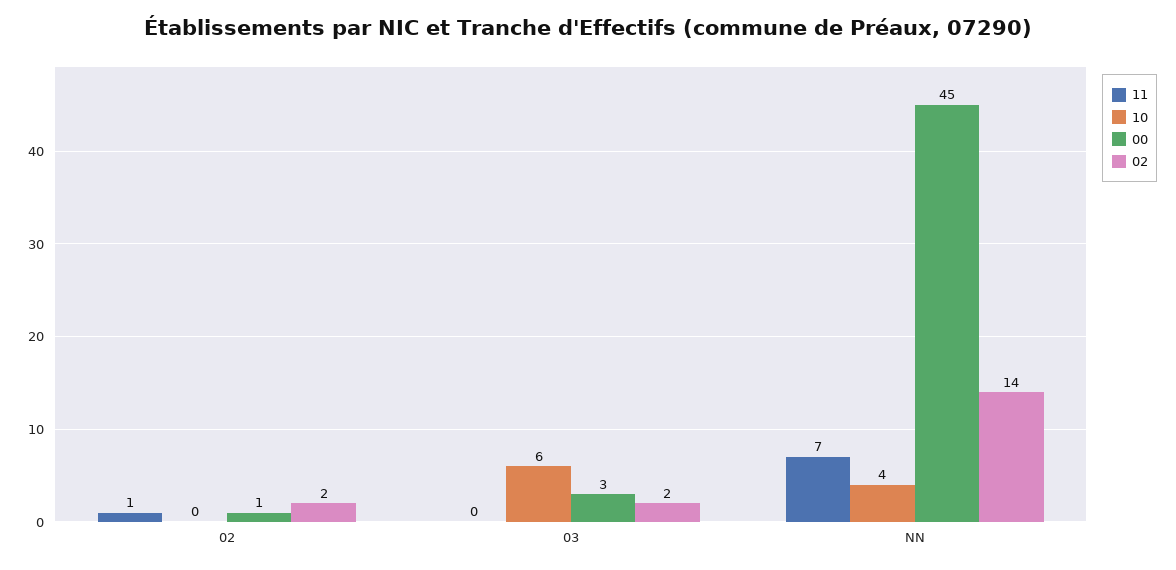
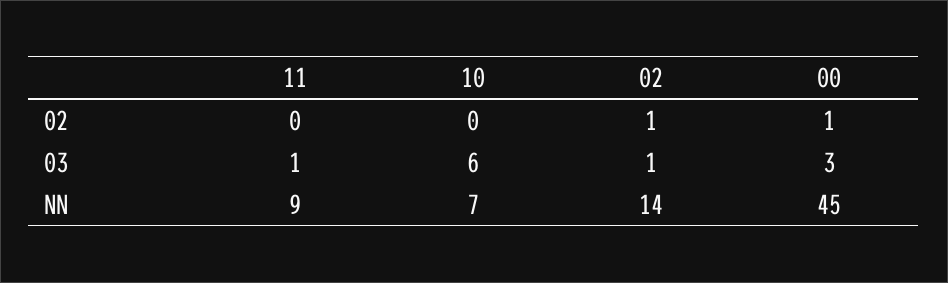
11, 02: 1 -> 0
02, 02: 2 -> 1
11, 03: 0 -> 1
02, 03: 2 -> 1
11, NN: 7 -> 9
10, NN: 4 -> 7

